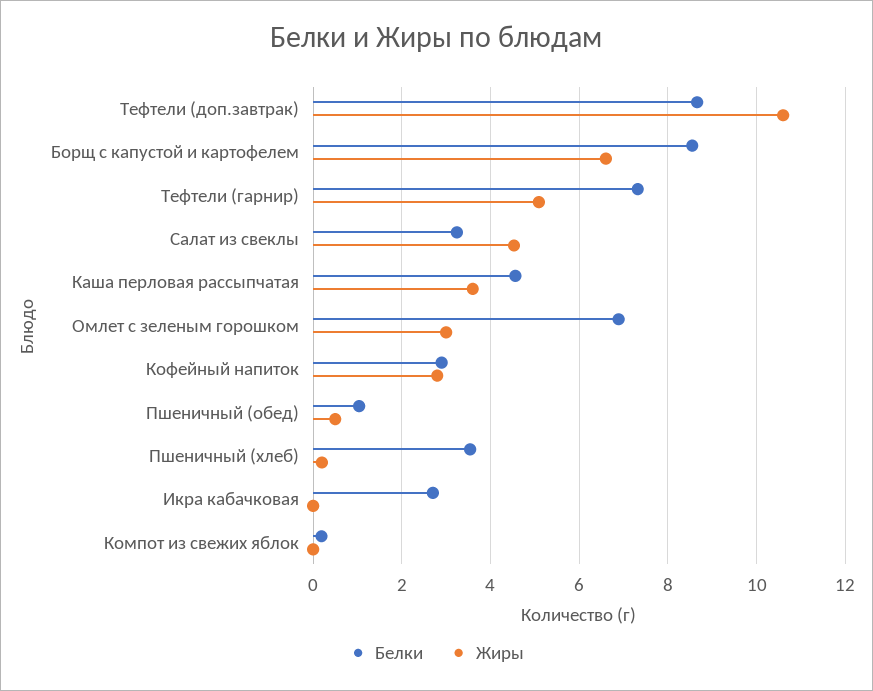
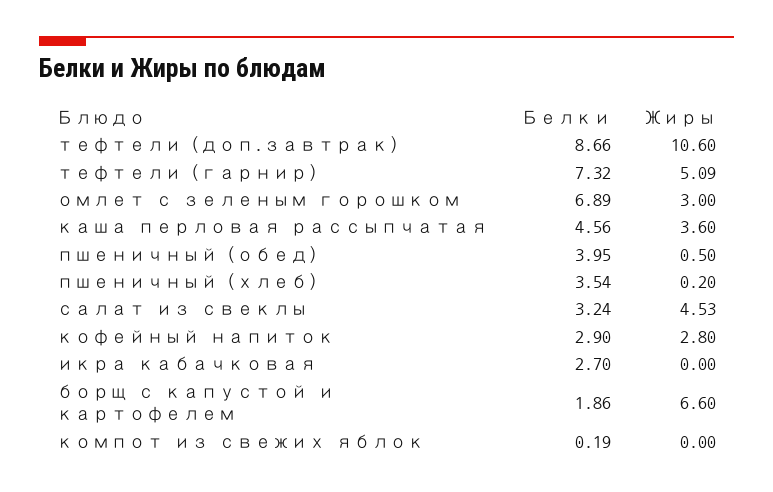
Белки, Борщ с капустой и картофелем: 8.6 -> 1.86
Белки, Пшеничный (обед): 1 -> 3.95

